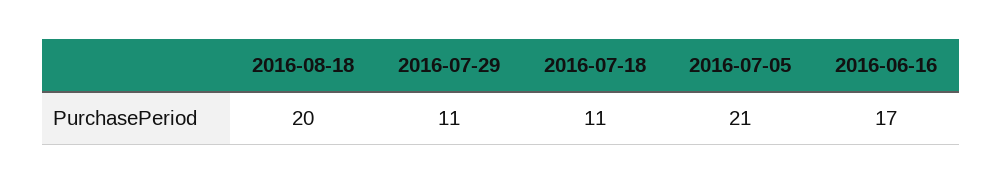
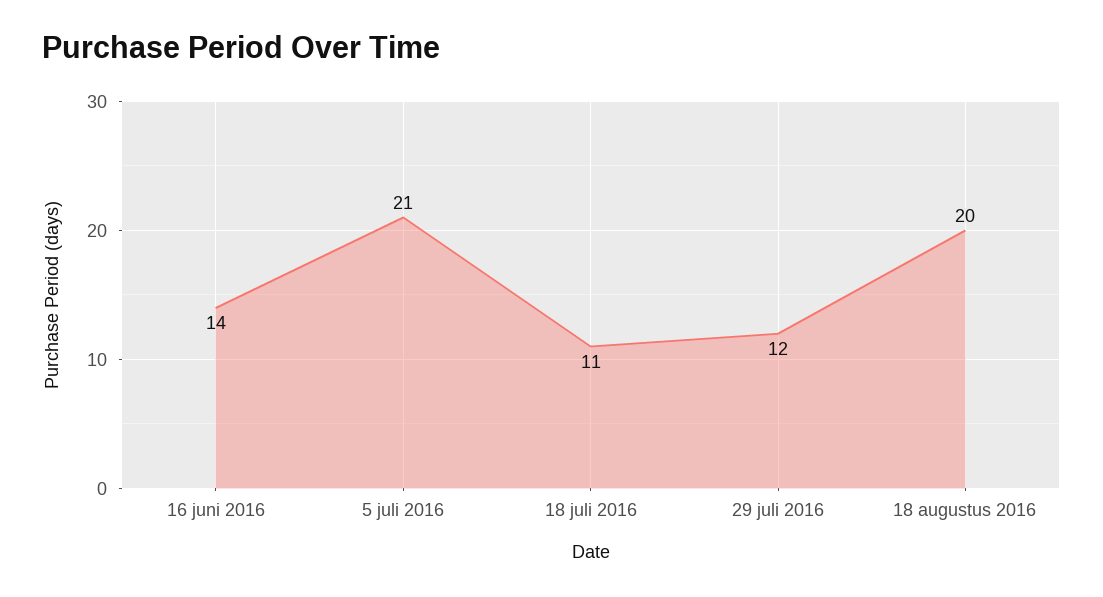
2016-07-29: 11 -> 12
2016-06-16: 17 -> 14

